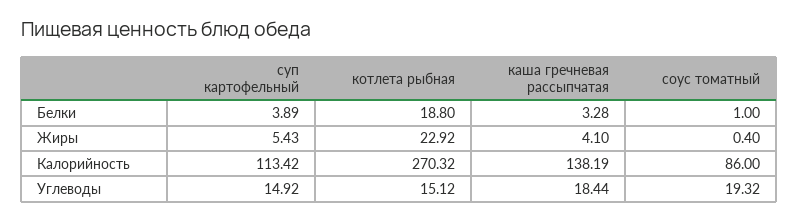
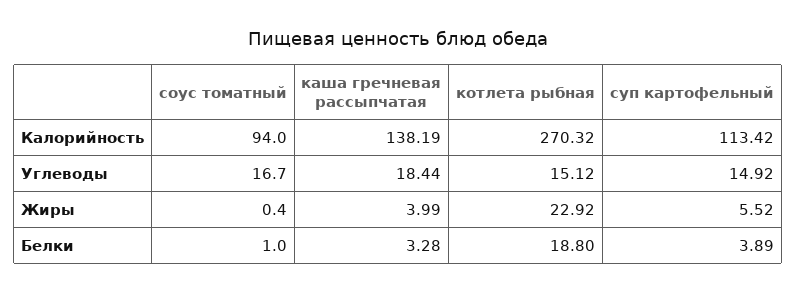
суп картофельный, Жиры: 5.43 -> 5.52
каша гречневая рассыпчатая, Жиры: 4.1 -> 3.99
соус томатный, Калорийность: 86 -> 94
соус томатный, Углеводы: 19.32 -> 16.7

